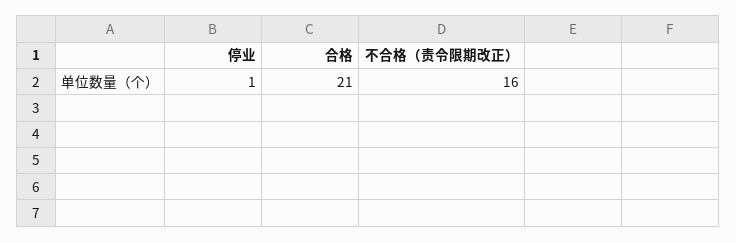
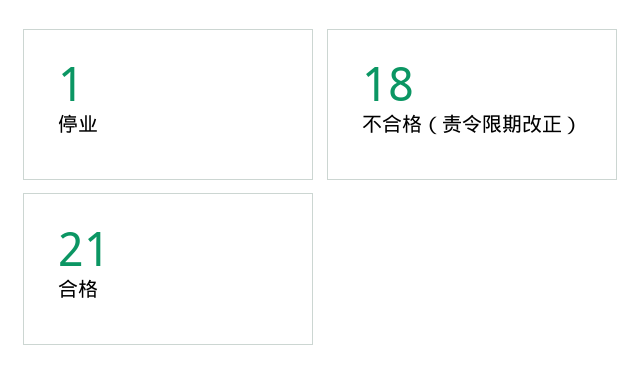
不合格（责令限期改正）: 16 -> 18

